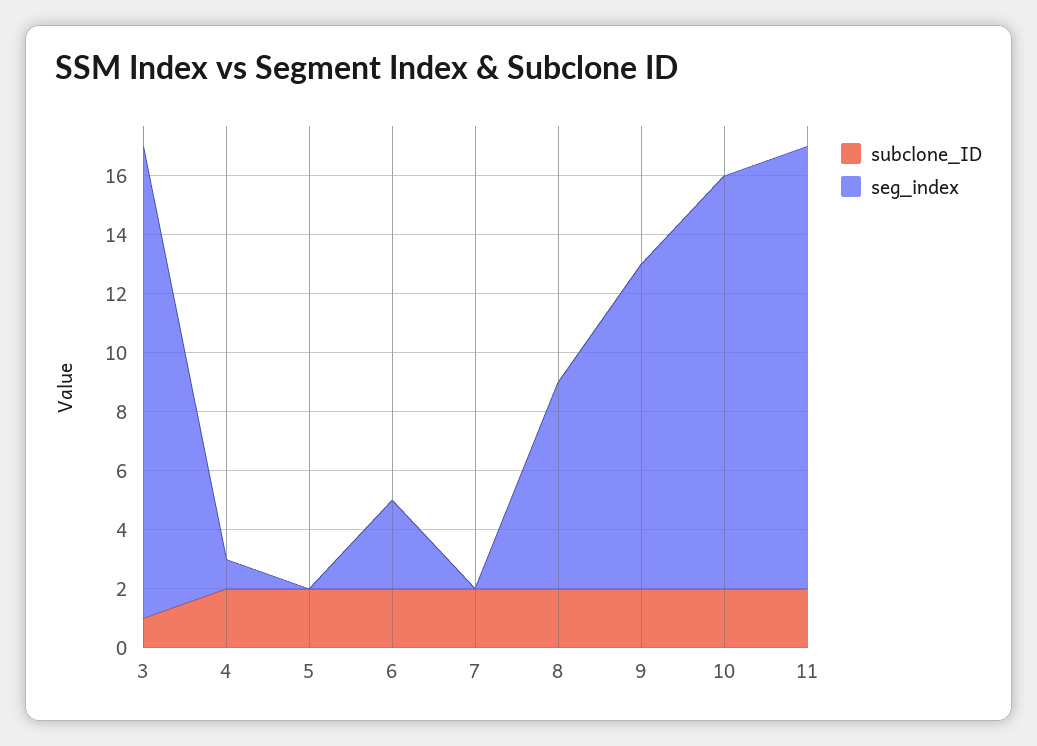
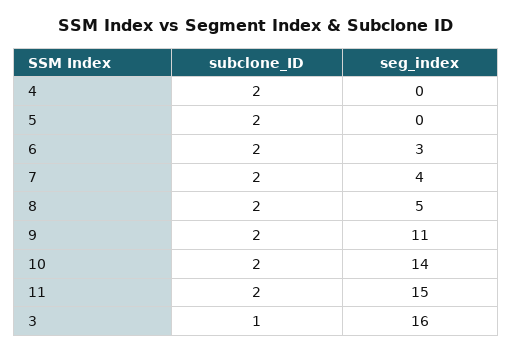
seg_index, 4: 1 -> 0
seg_index, 7: 0 -> 4
seg_index, 8: 7 -> 5

